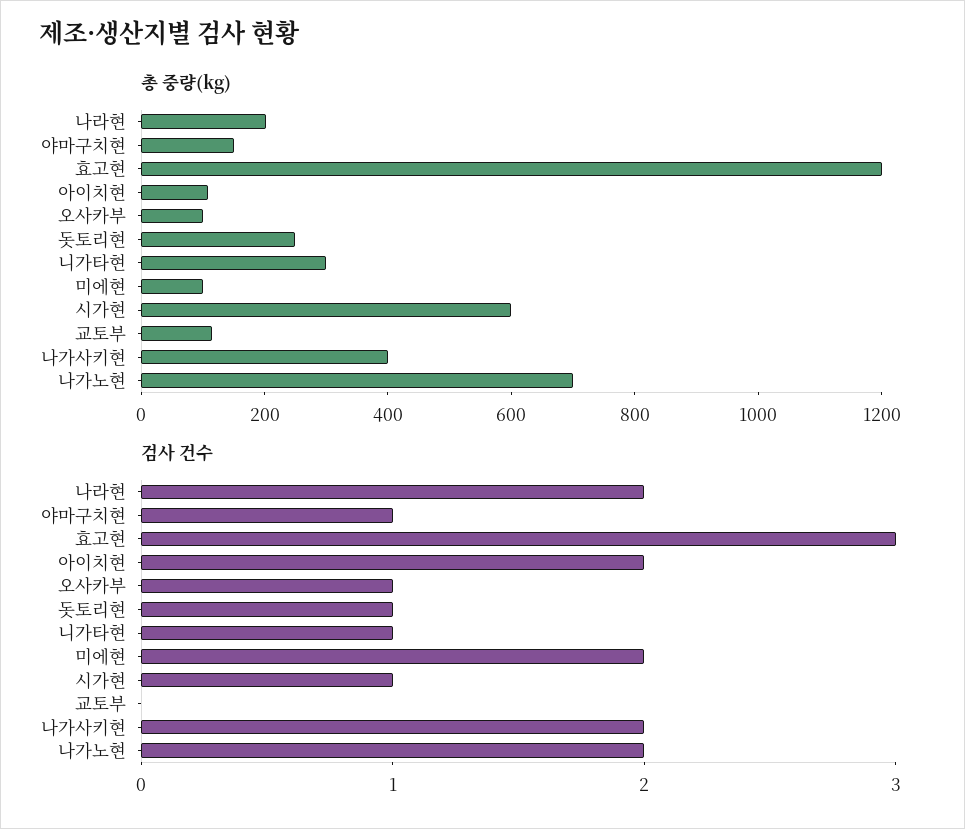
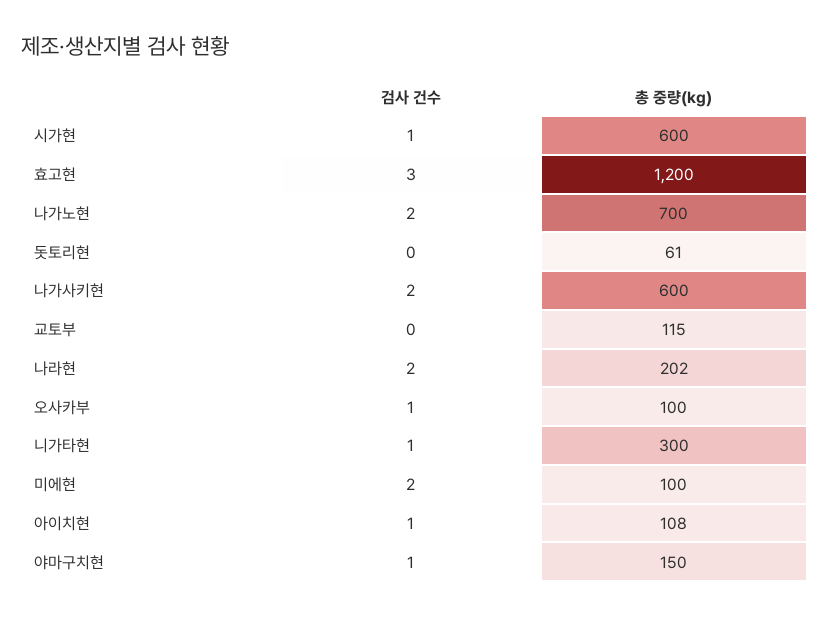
총 중량(kg), 돗토리현: 250 -> 61
총 중량(kg), 나가사키현: 400 -> 600
검사 건수, 아이치현: 2 -> 1
검사 건수, 돗토리현: 1 -> 0

